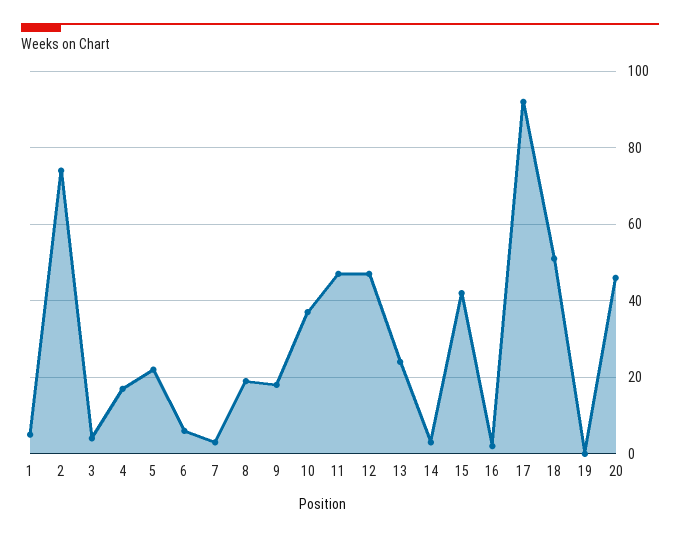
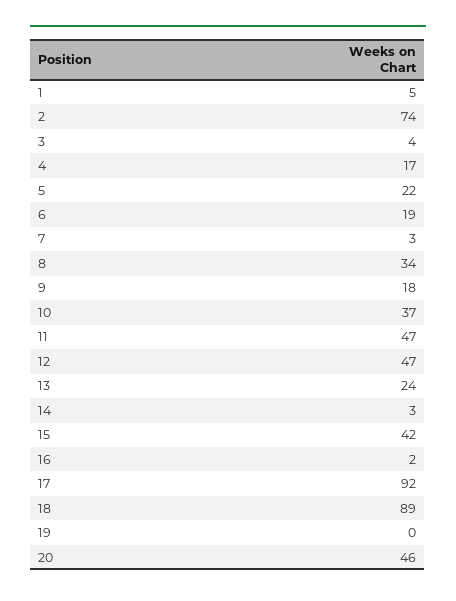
6: 5 -> 19
8: 20 -> 34
18: 50 -> 89

